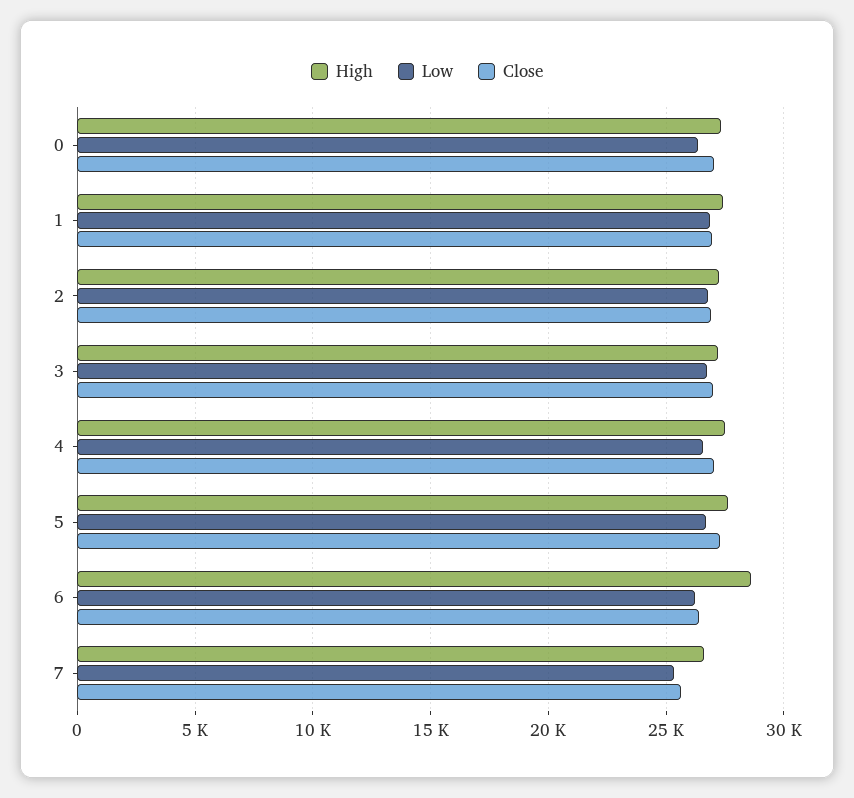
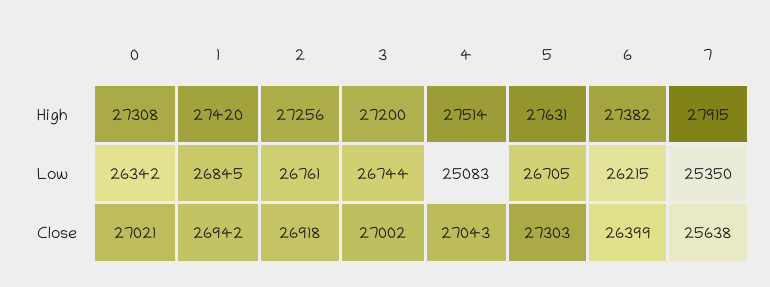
Low, 4: 26500 -> 25083
High, 6: 28500 -> 27382
High, 7: 26500 -> 27915

